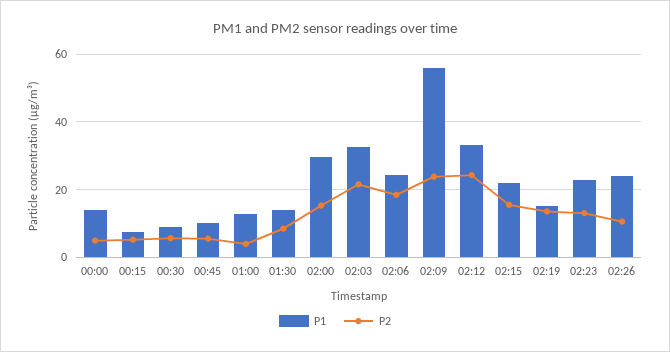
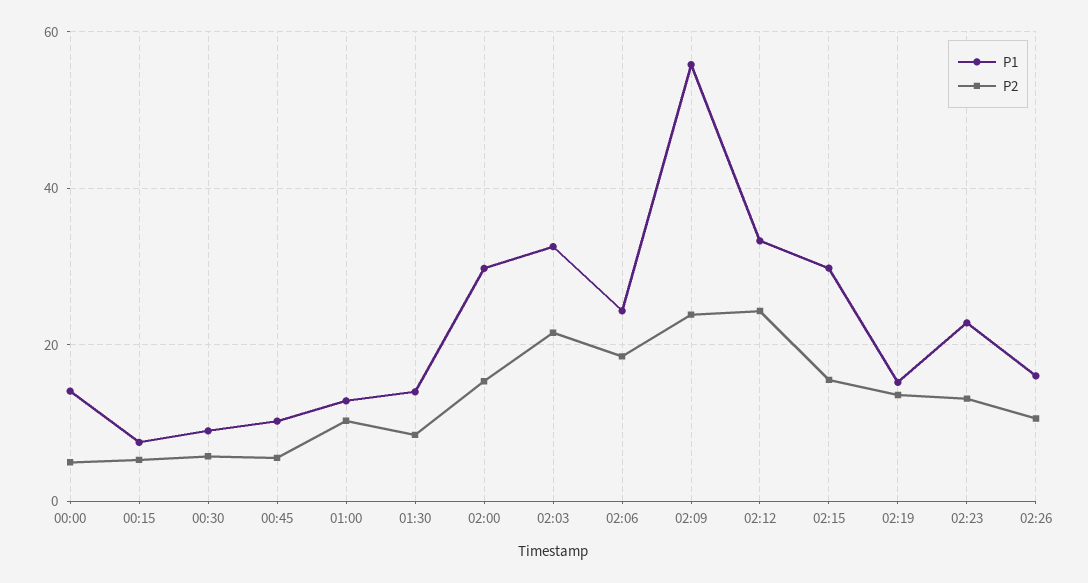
P2, 01:00: 4 -> 10
P1, 02:15: 22 -> 30
P1, 02:26: 24 -> 16

